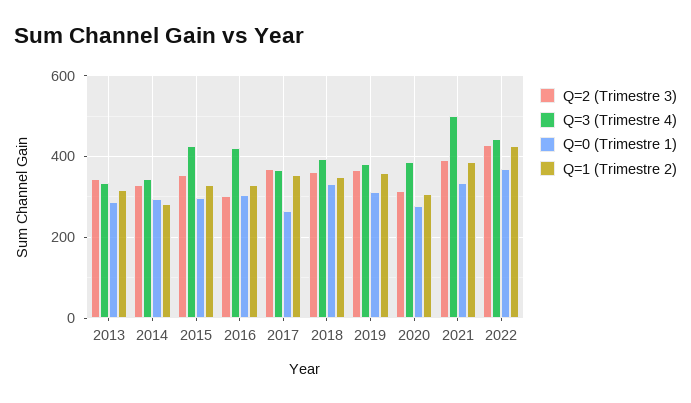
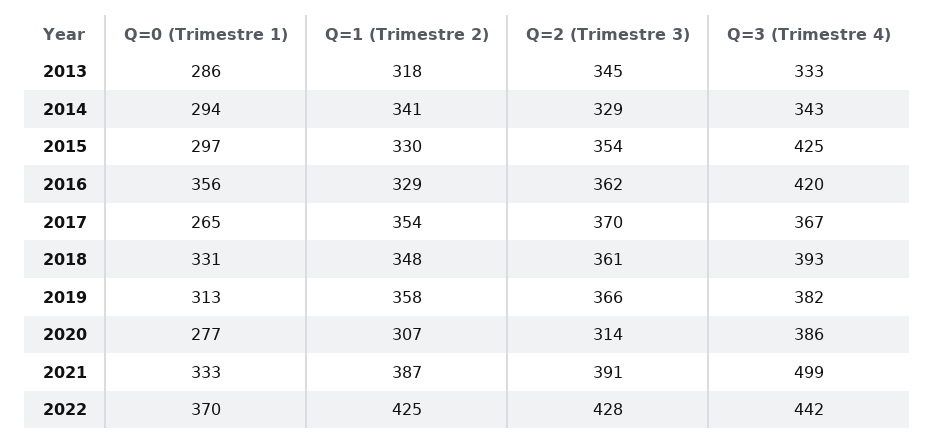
Q=1 (Trimestre 2), 2014: 280 -> 341
Q=2 (Trimestre 3), 2016: 300 -> 362
Q=0 (Trimestre 1), 2016: 300 -> 356

